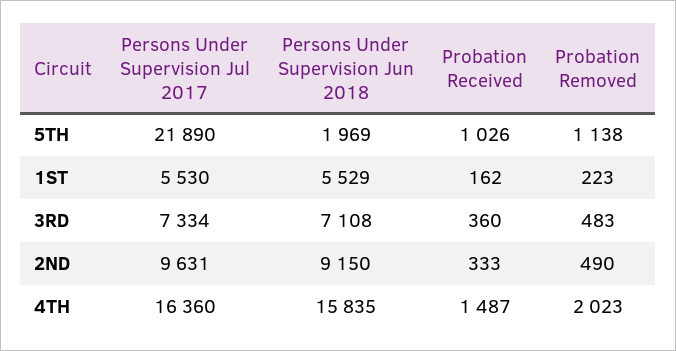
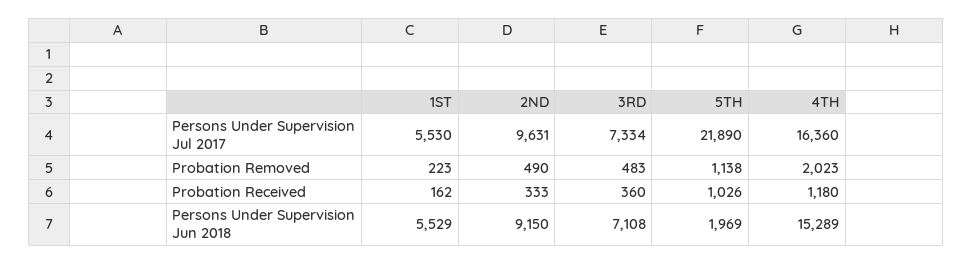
Persons Under Supervision Jun 2018, 4TH: 15835 -> 15289
Probation Received, 4TH: 1487 -> 1180

